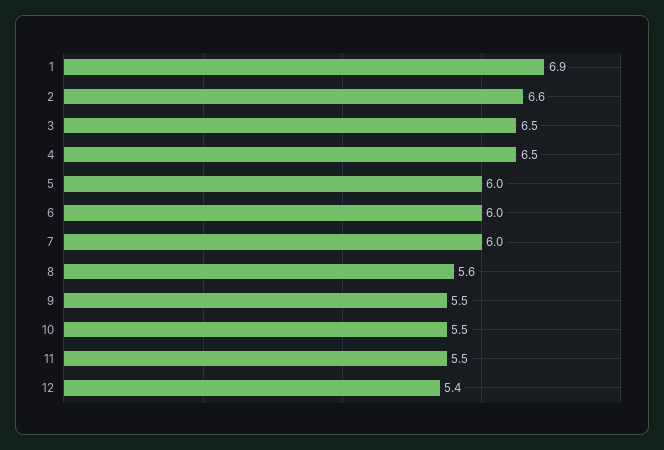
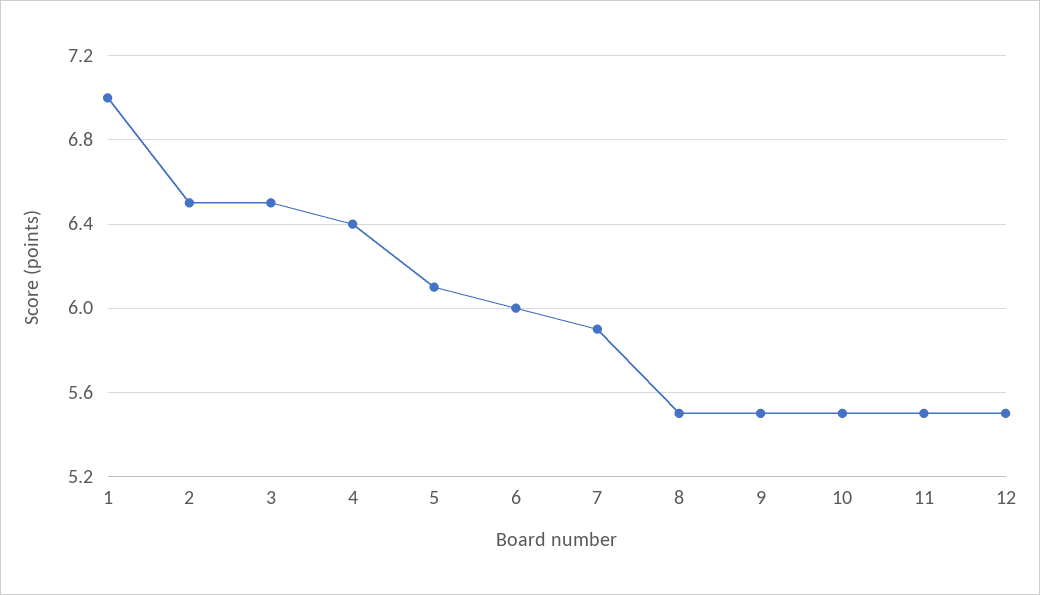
1: 6.9 -> 7
2: 6.6 -> 6.5
4: 6.5 -> 6.4
5: 6 -> 6.1
7: 6 -> 5.9
8: 5.6 -> 5.5
12: 5.4 -> 5.5

